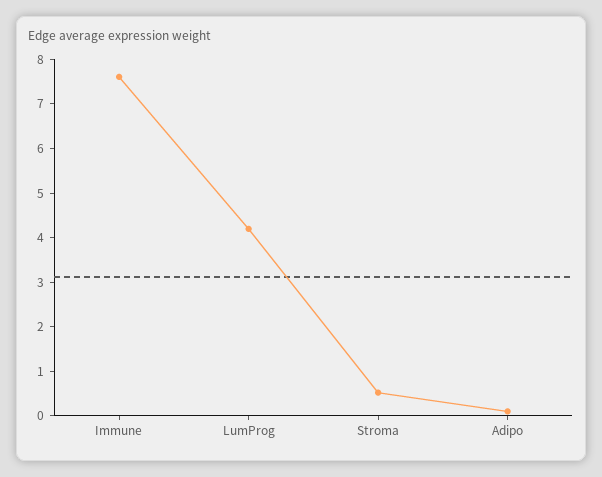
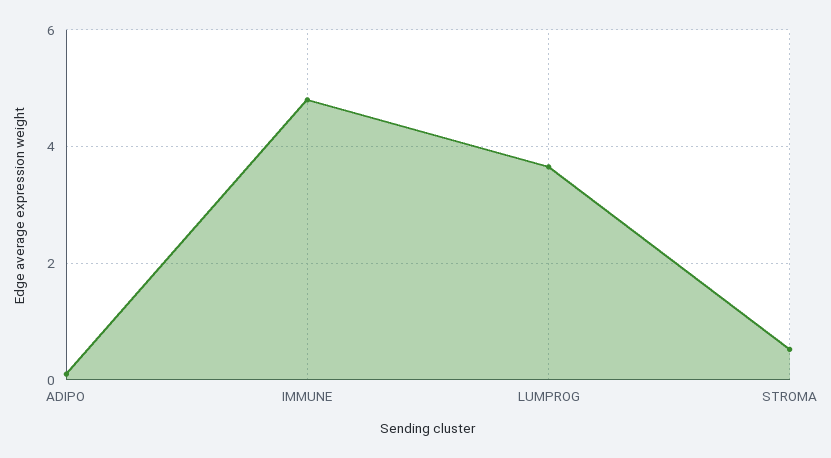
Immune: 7.6 -> 4.8
LumProg: 4.2 -> 3.6

